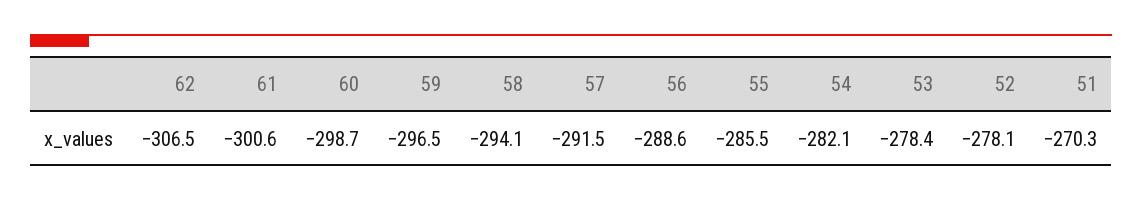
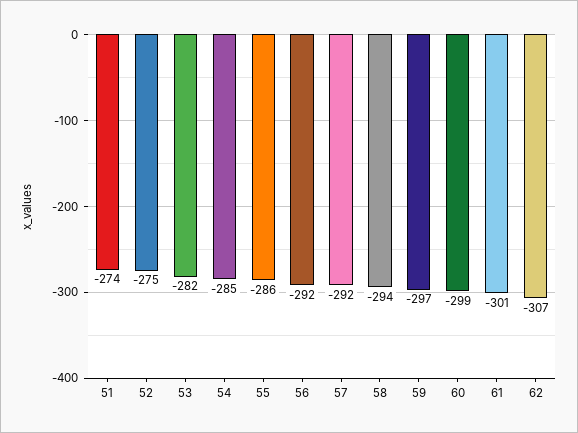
56: -288.6 -> -292
54: -282.1 -> -285
53: -278.4 -> -282
52: -278.1 -> -275
51: -270.3 -> -274

